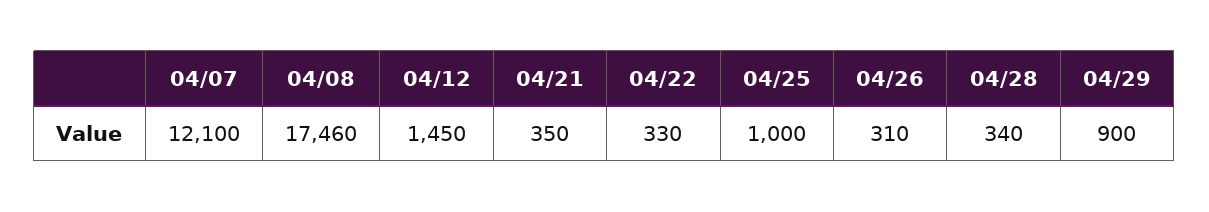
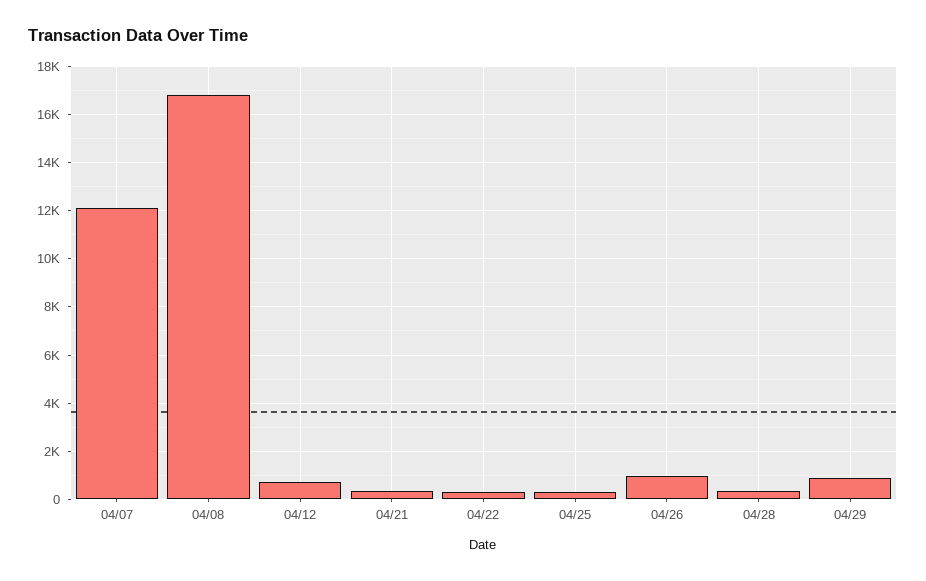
04/08: 17460 -> 16750
04/12: 1450 -> 750
04/25: 1000 -> 250
04/26: 310 -> 1000

